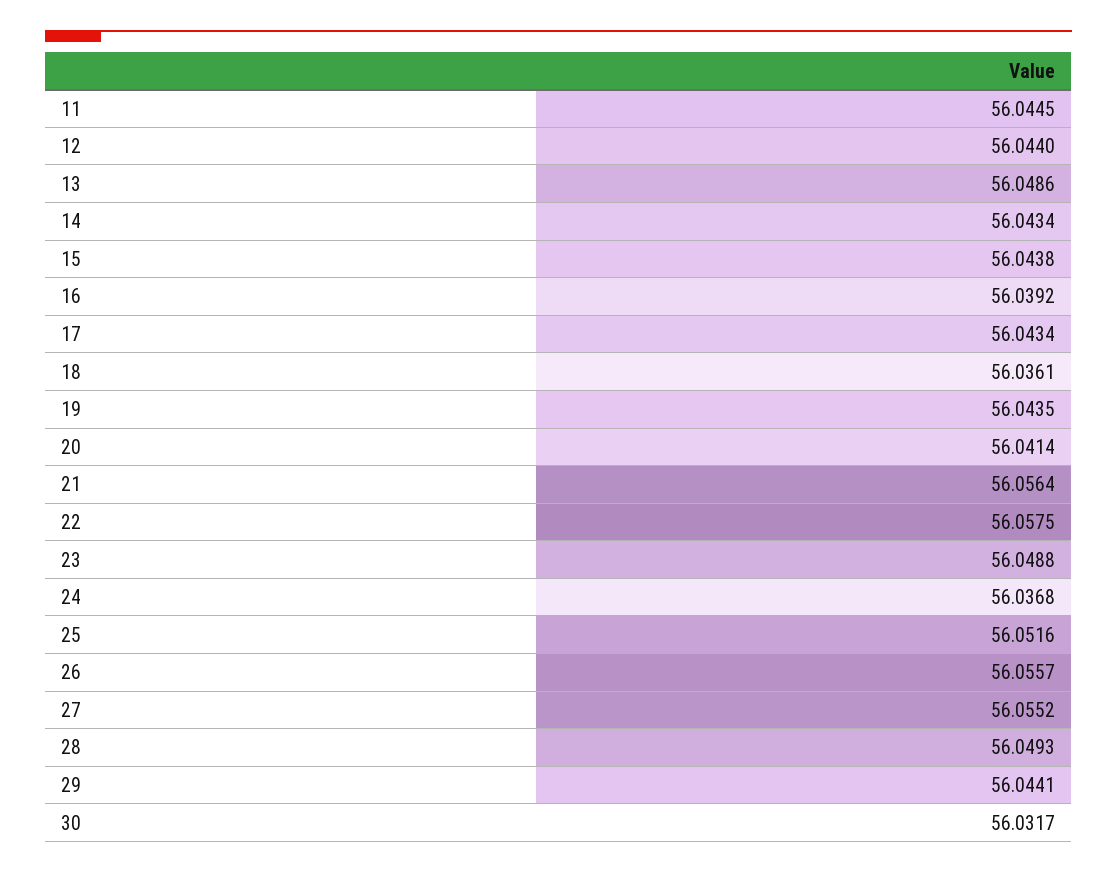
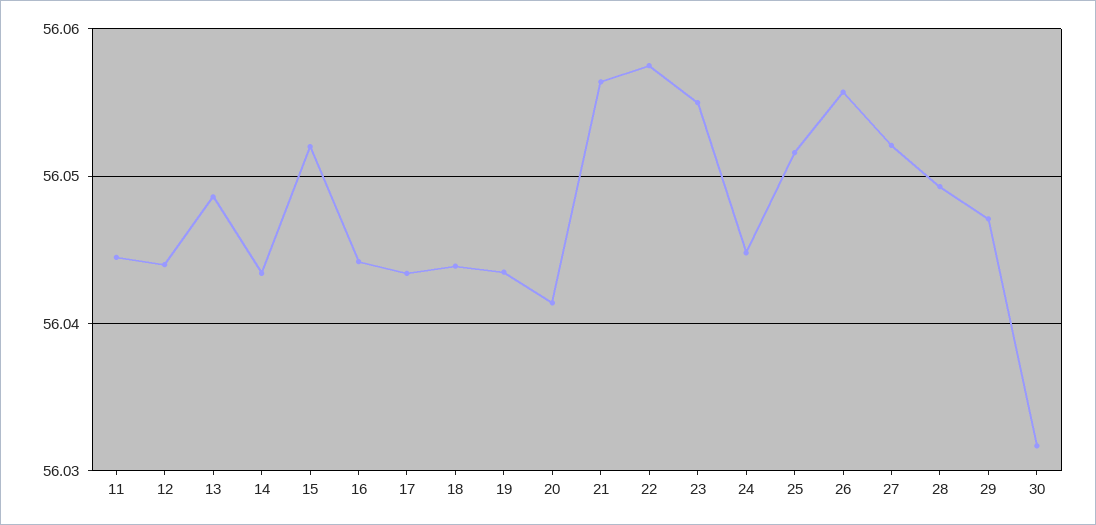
15: 56.0438 -> 56.052
16: 56.0392 -> 56.044
18: 56.0361 -> 56.044
23: 56.0488 -> 56.055
24: 56.0368 -> 56.045
27: 56.0552 -> 56.052
29: 56.0441 -> 56.047

